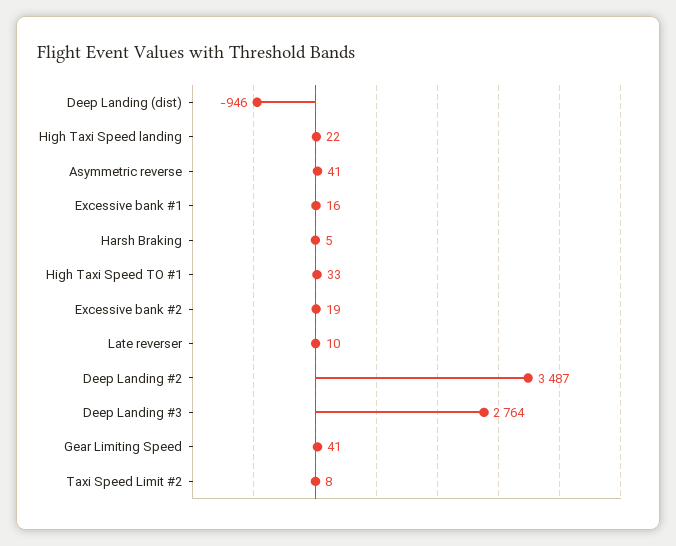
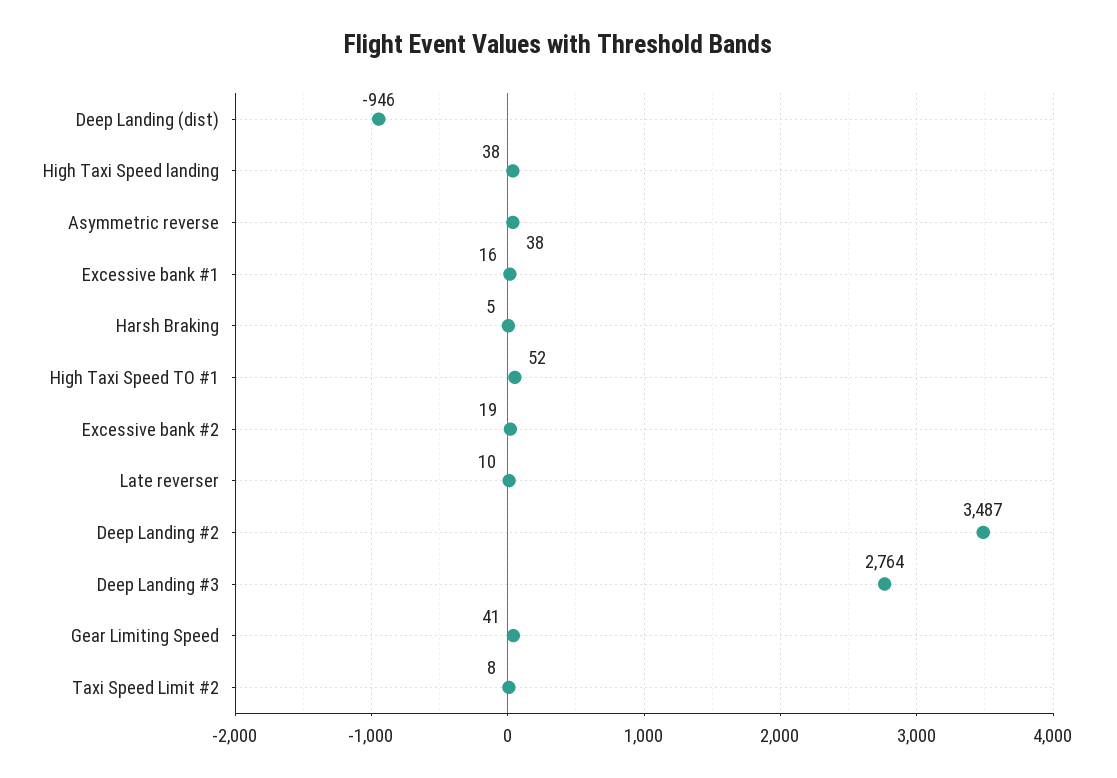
High Taxi Speed landing: 22 -> 38
Asymmetric reverse: 41 -> 38
High Taxi Speed TO #1: 33 -> 52

